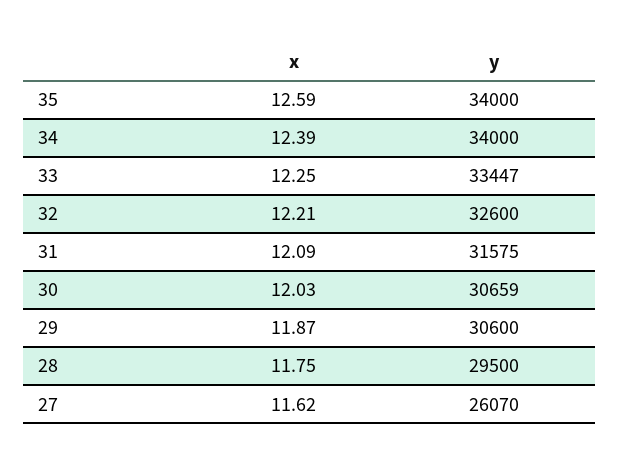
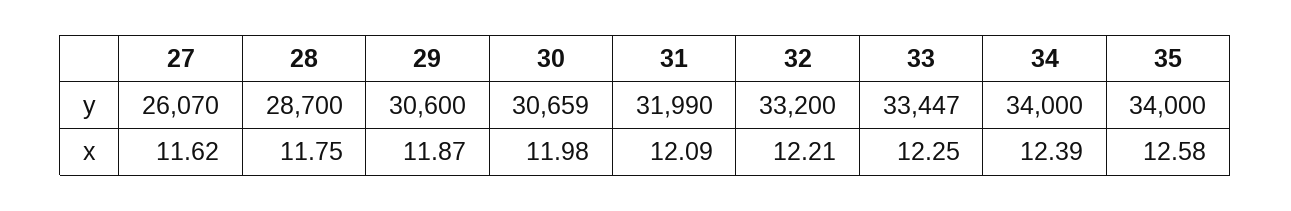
x, 35: 12.59 -> 12.58
y, 32: 32600 -> 33200
y, 31: 31575 -> 31990
x, 30: 12.03 -> 11.98
y, 28: 29500 -> 28700

